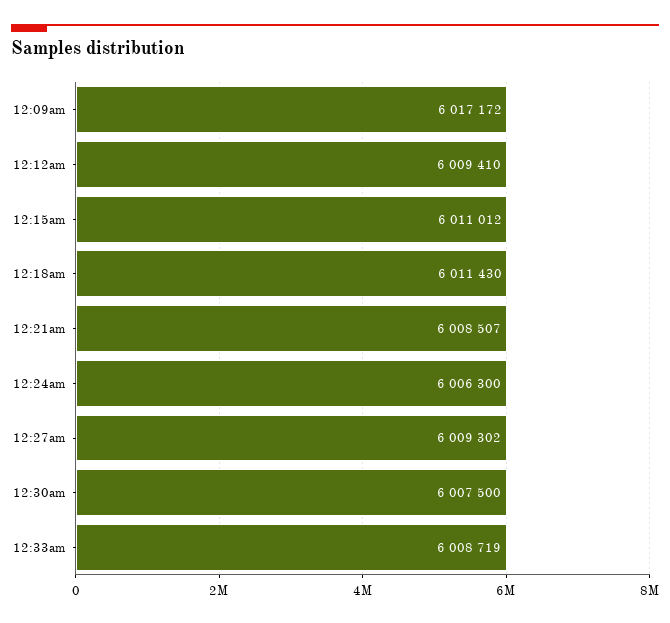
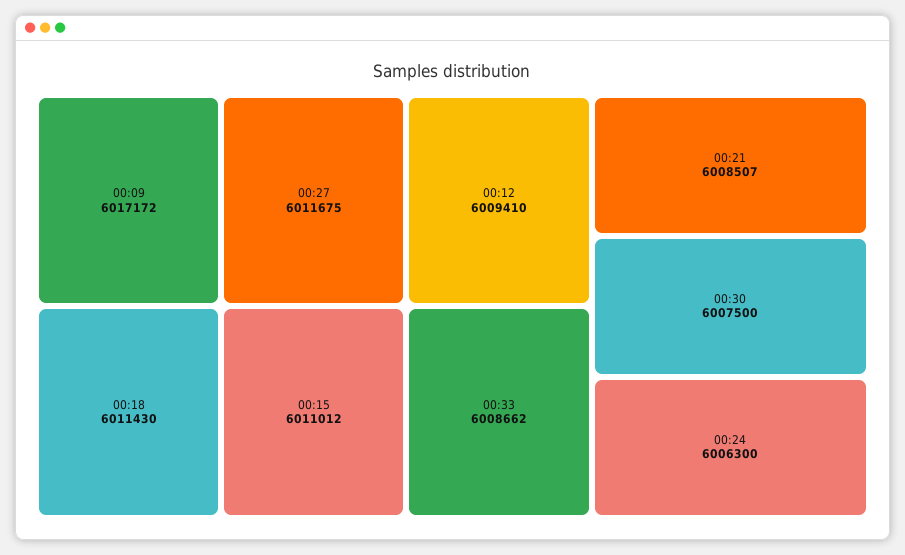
12:27am: 6009302 -> 6011675
12:33am: 6008719 -> 6008662

